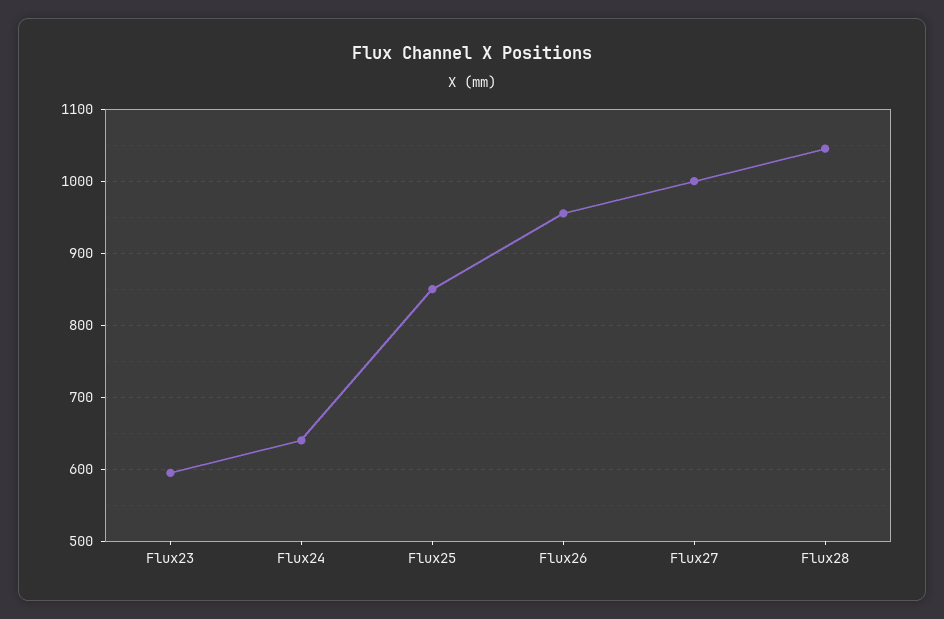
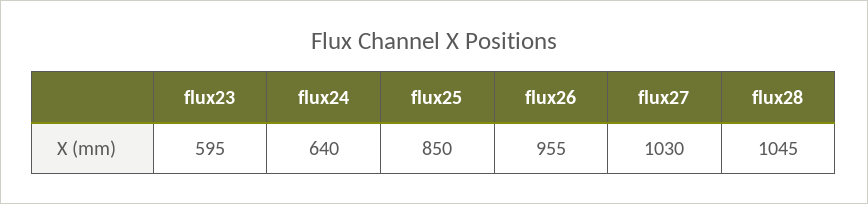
Flux27: 1000 -> 1030

